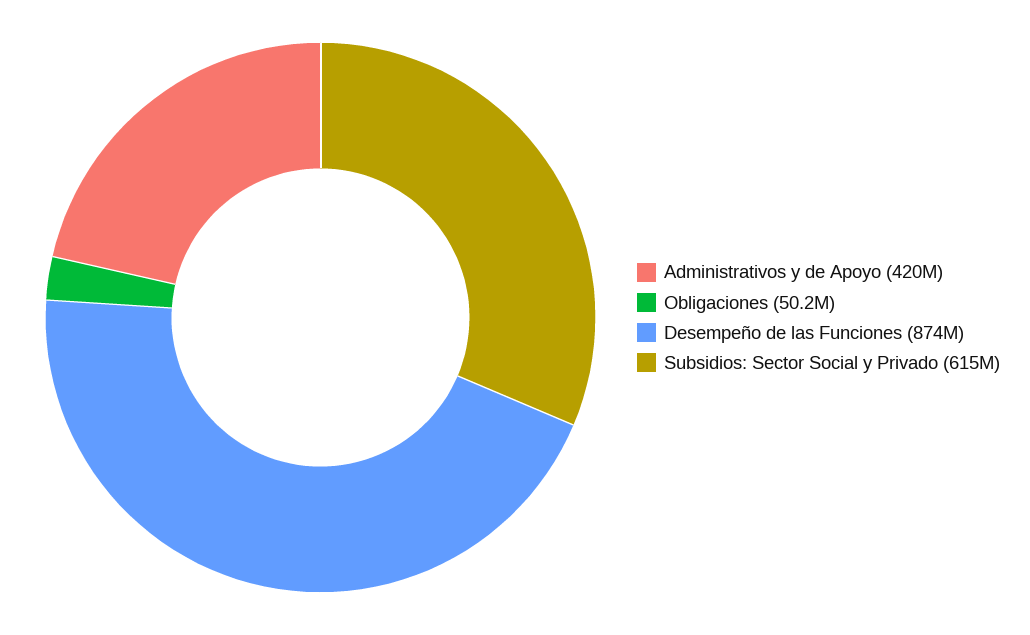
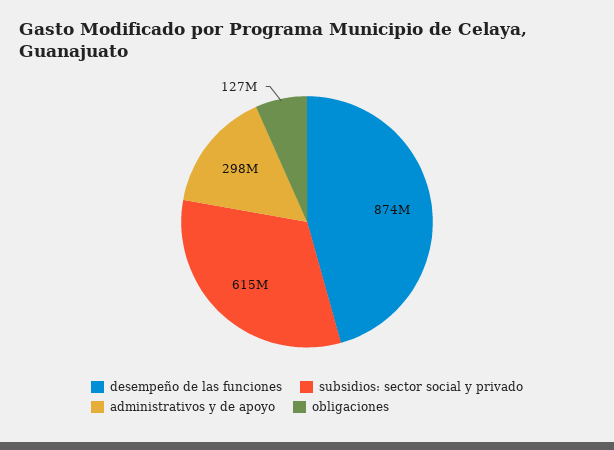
Administrativos y de Apoyo: 420000000 -> 298000000
Obligaciones: 50200000 -> 127000000

